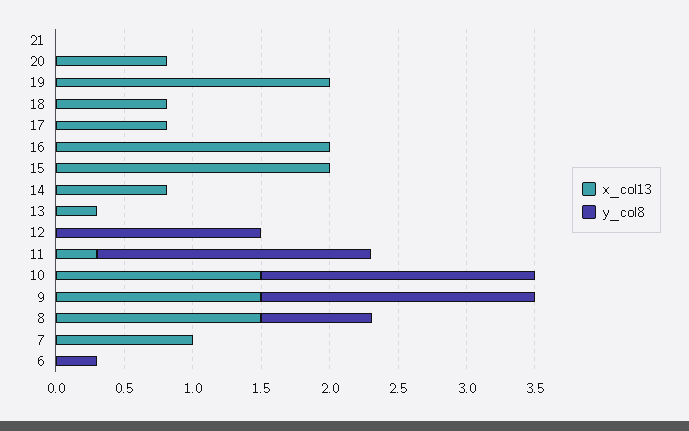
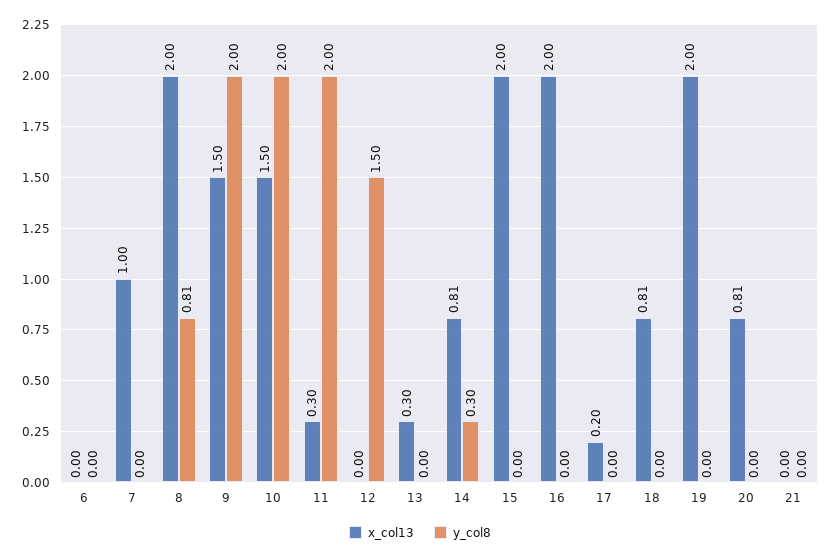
x_col13, 17: 0.8 -> 0.2
y_col8, 14: 0 -> 0.3
x_col13, 8: 1.5 -> 2
y_col8, 6: 0.3 -> 0

